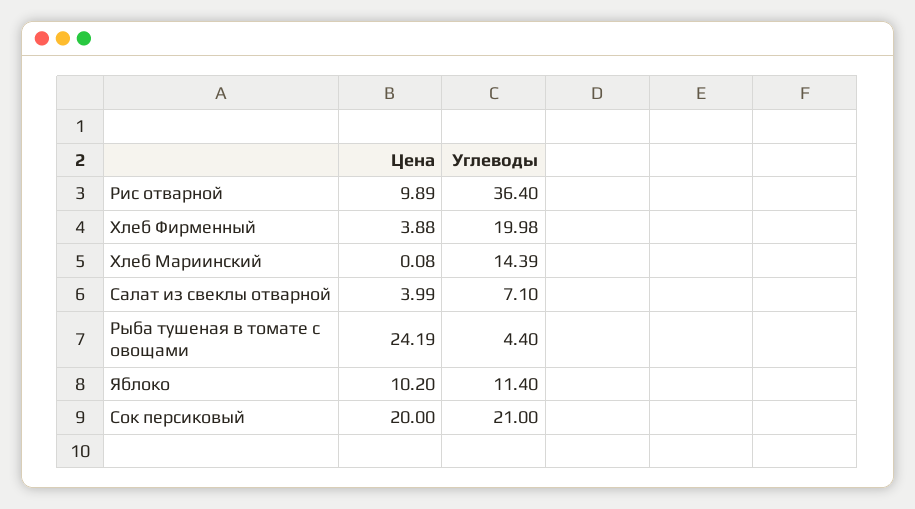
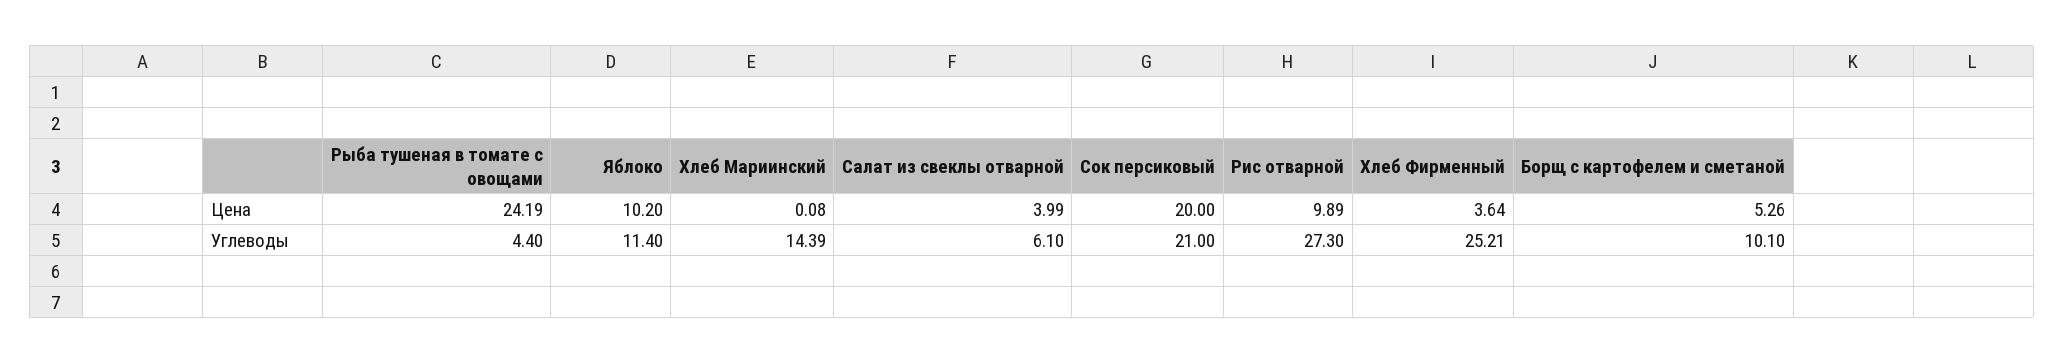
Углеводы, Рис отварной: 36.4 -> 27.3
Цена, Хлеб Фирменный: 3.88 -> 3.64
Углеводы, Хлеб Фирменный: 19.98 -> 25.21
Углеводы, Салат из свеклы отварной: 7.1 -> 6.1
Цена, Борщ с картофелем и сметаной: none -> 5.26
Углеводы, Борщ с картофелем и сметаной: none -> 10.1

